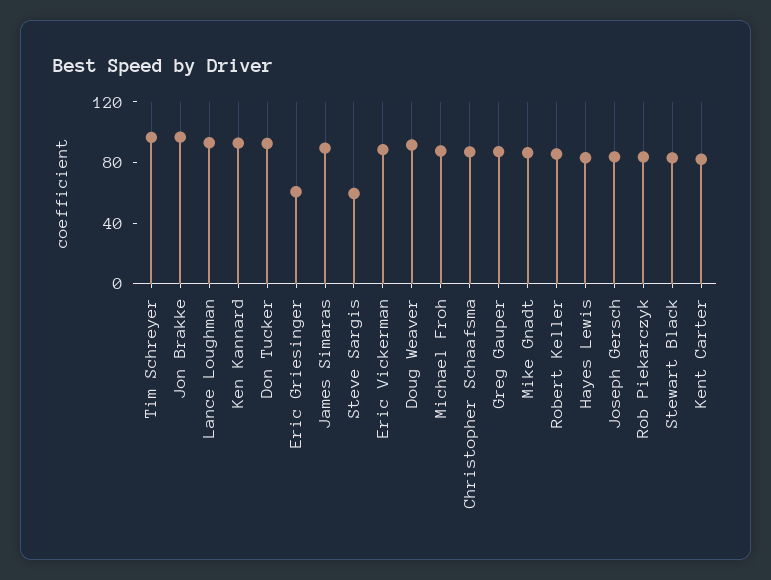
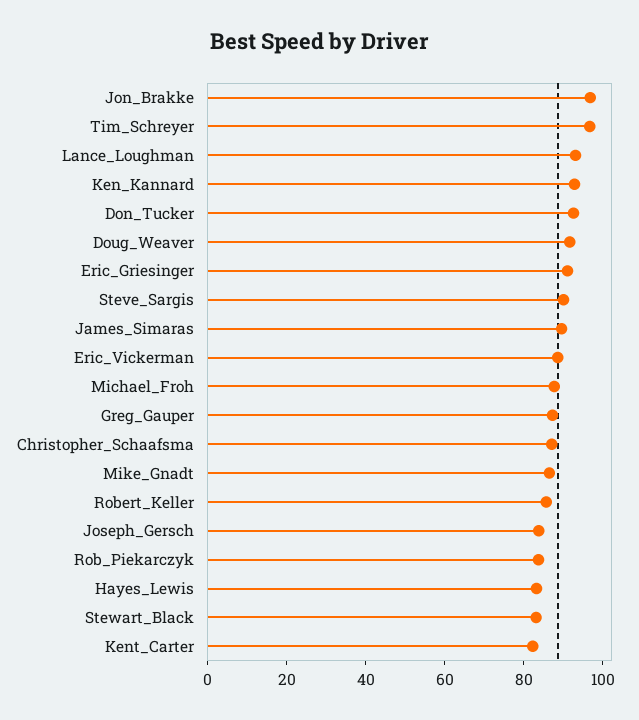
Eric Griesinger: 60 -> 90
Steve Sargis: 60 -> 90

